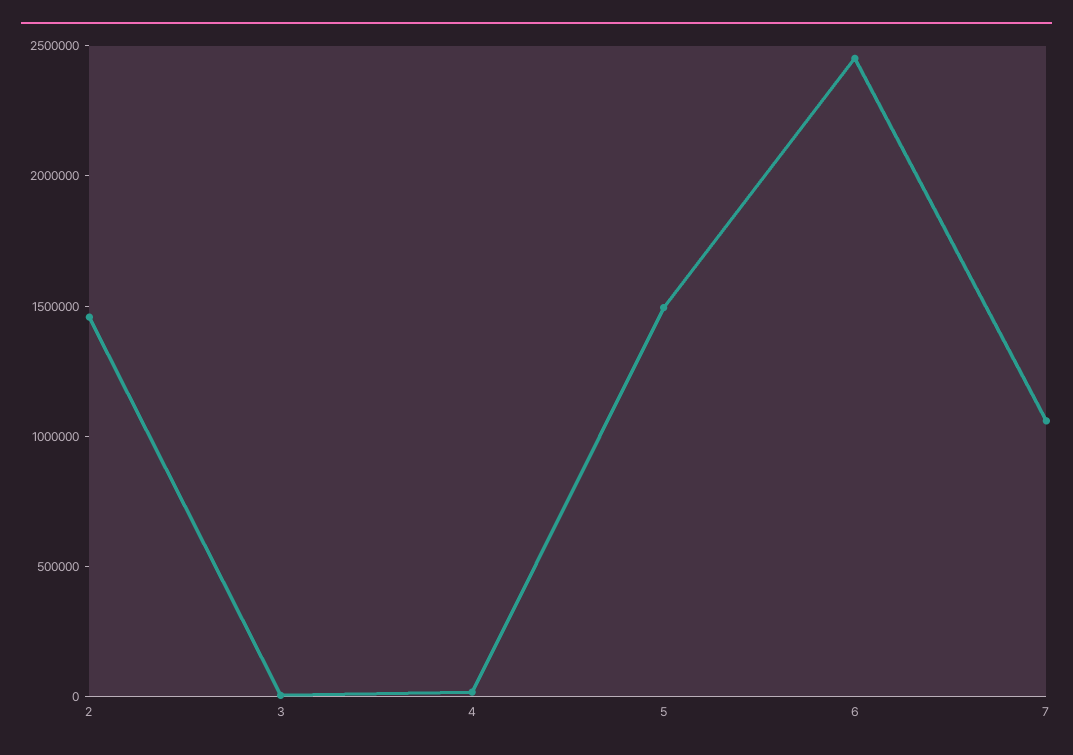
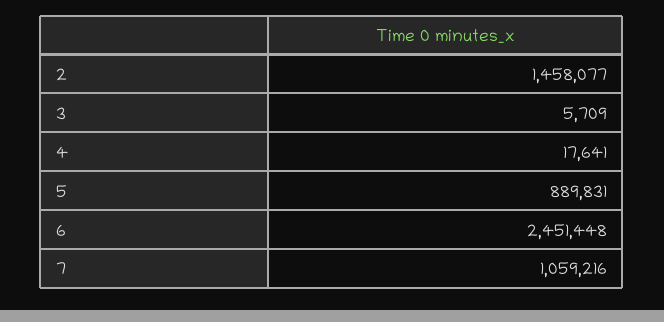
5: 1500000 -> 889831

